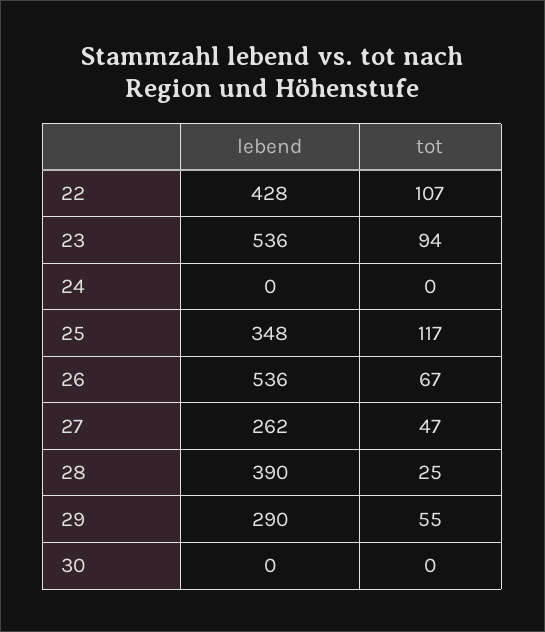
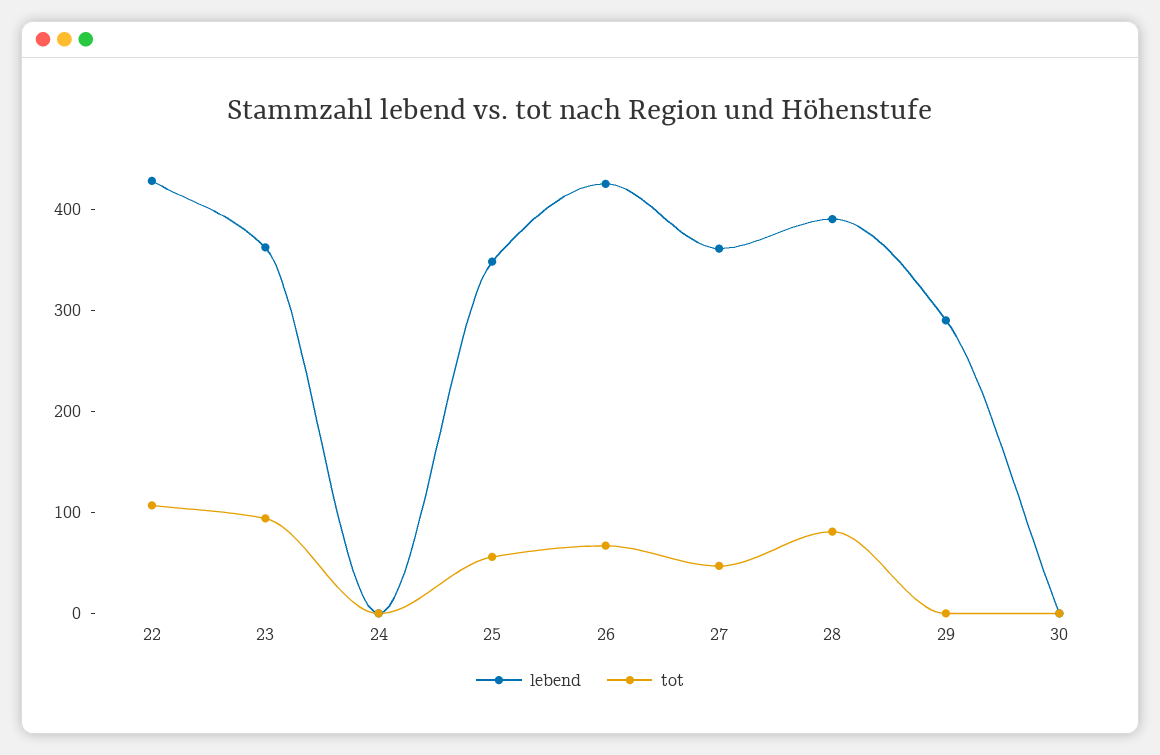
lebend, 23: 536 -> 360
tot, 25: 117 -> 60
lebend, 26: 536 -> 420
lebend, 27: 262 -> 360
tot, 28: 25 -> 80
tot, 29: 55 -> 0

